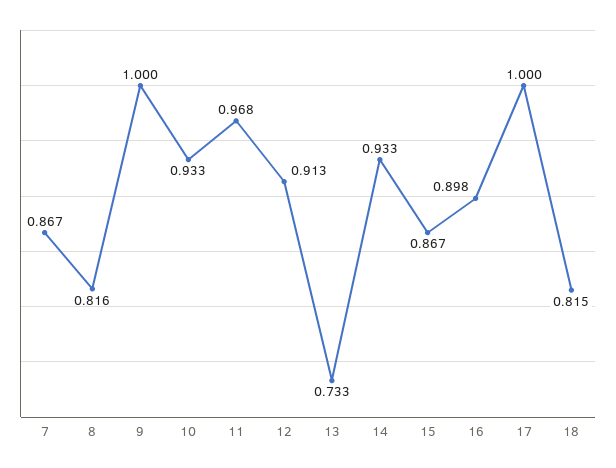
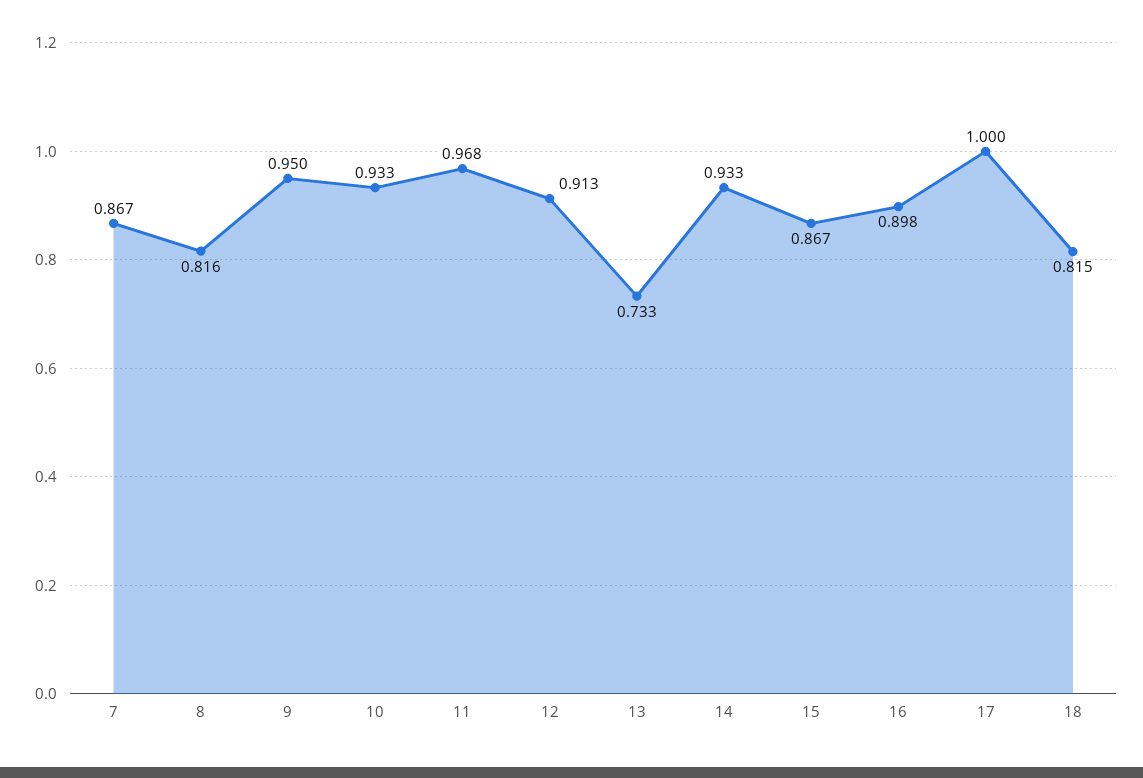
9: 1 -> 0.95

